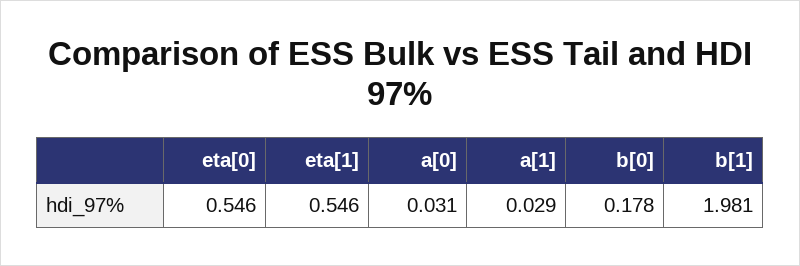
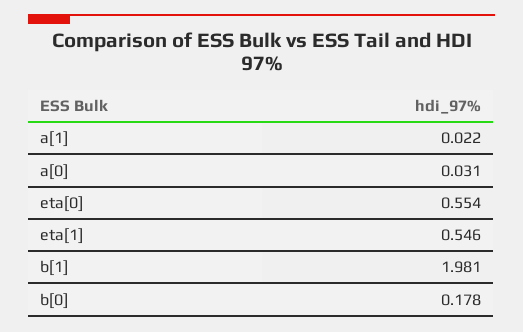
eta[0]: 0.546 -> 0.554
a[1]: 0.029 -> 0.022

